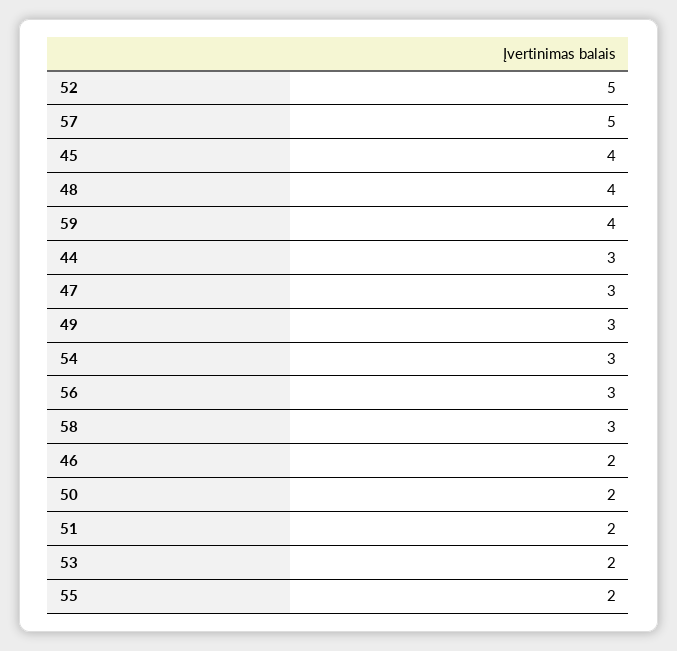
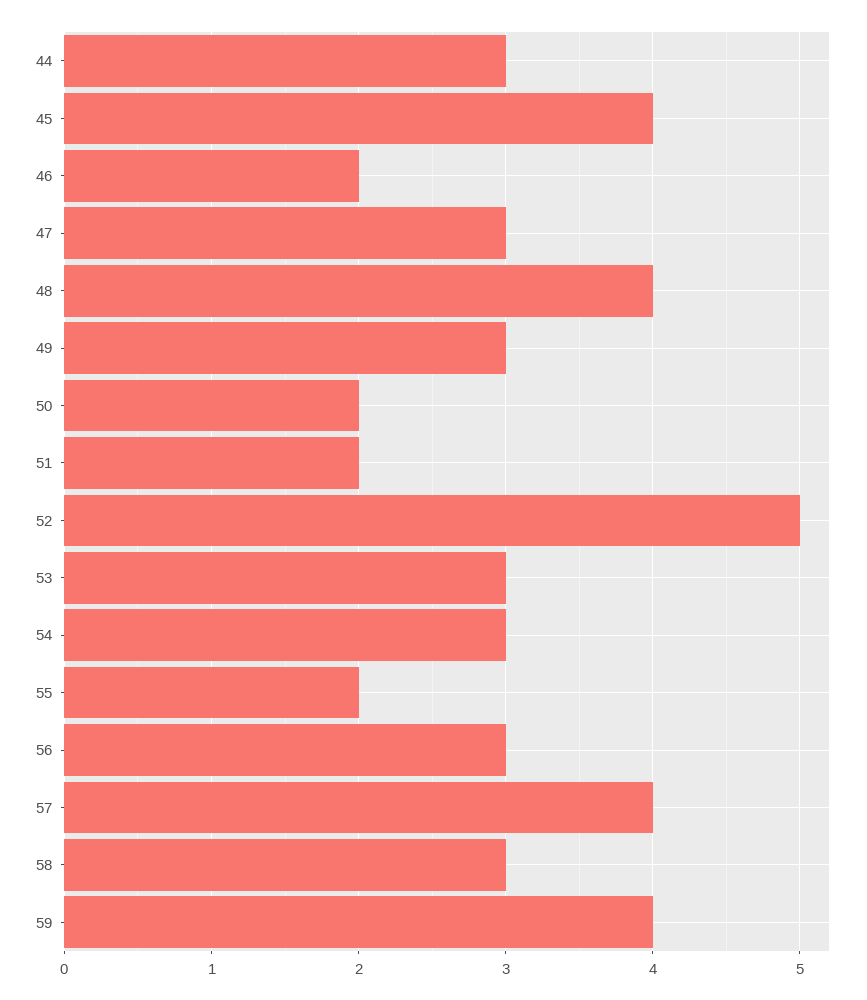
57: 5 -> 4
53: 2 -> 3

